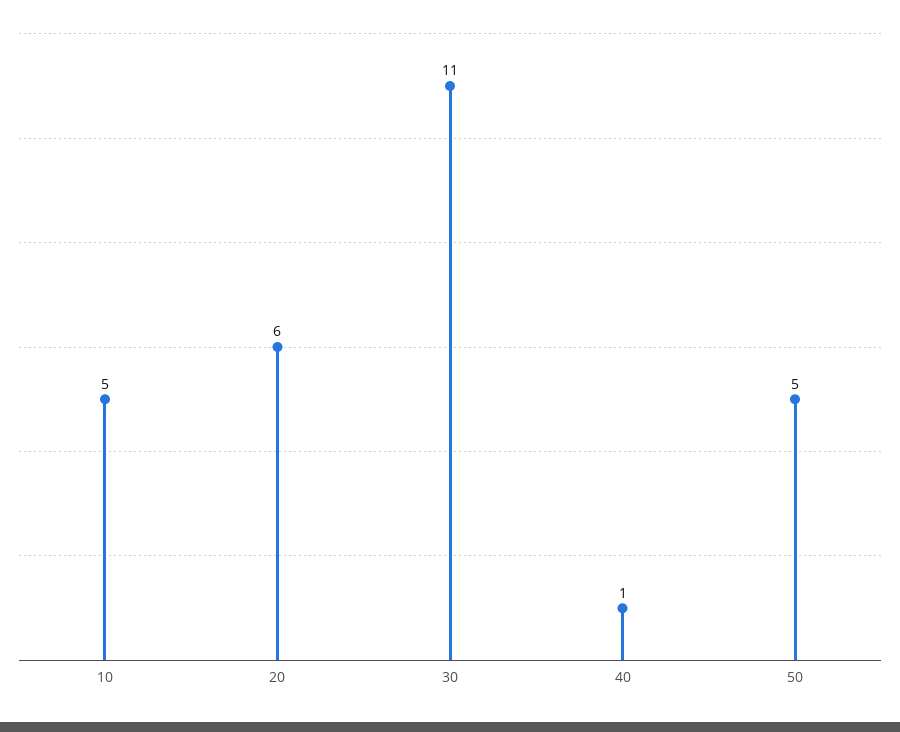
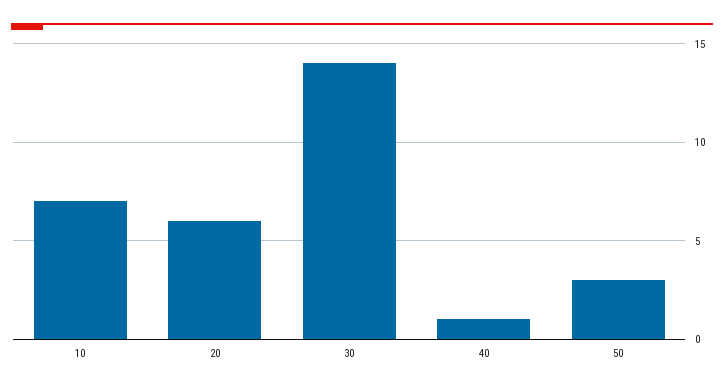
10: 5 -> 7
30: 11 -> 14
50: 5 -> 3

